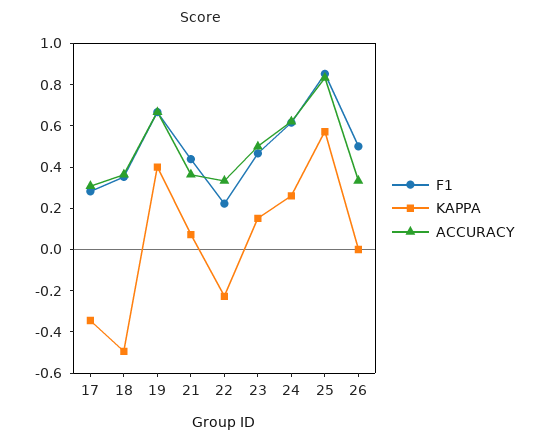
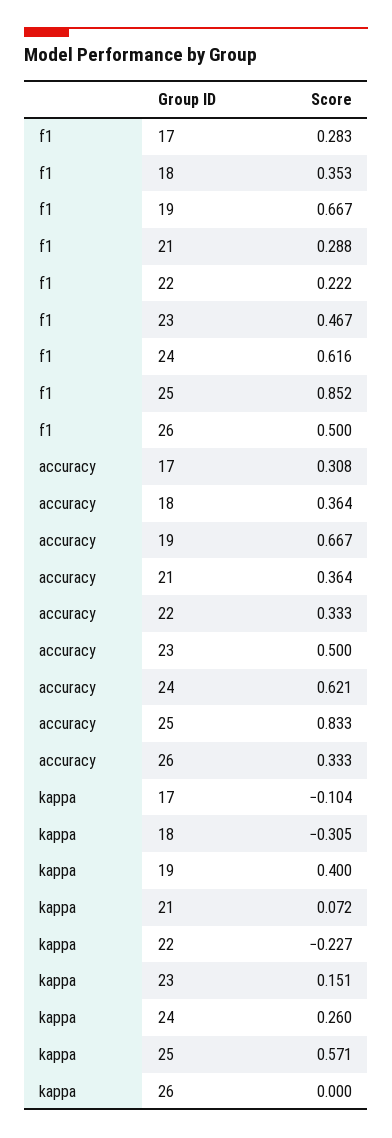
KAPPA, 17: -0.35 -> -0.104
KAPPA, 18: -0.5 -> -0.305
F1, 21: 0.45 -> 0.288

